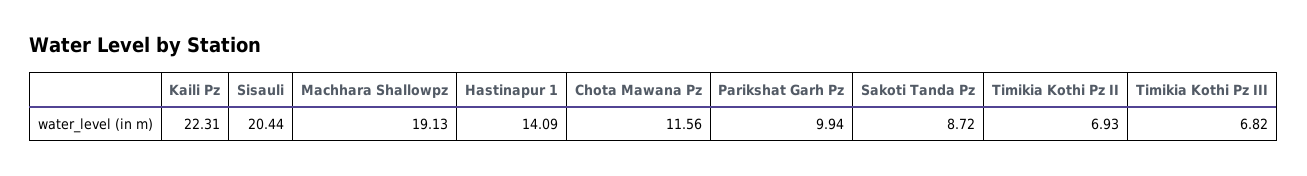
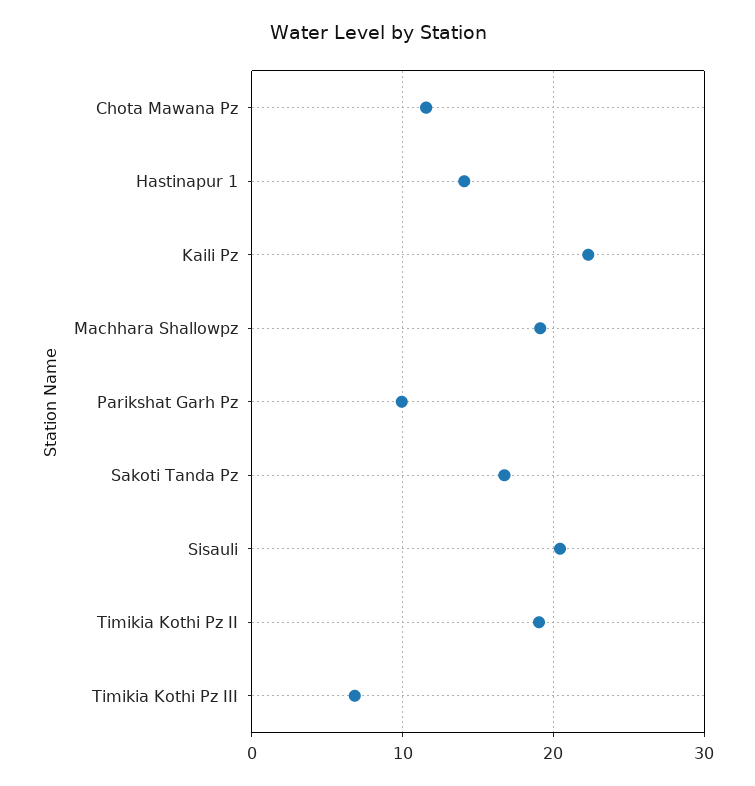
Sakoti Tanda Pz: 8.72 -> 17
Timikia Kothi Pz II: 6.93 -> 19

